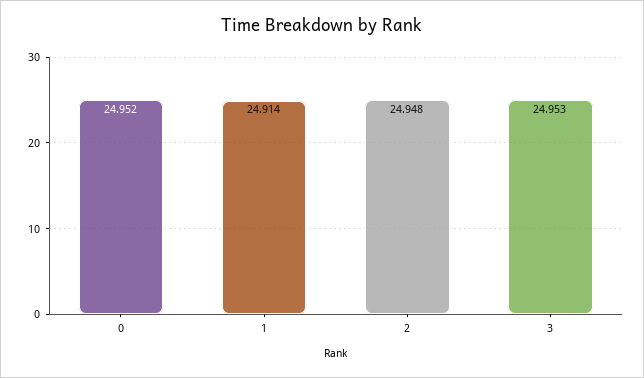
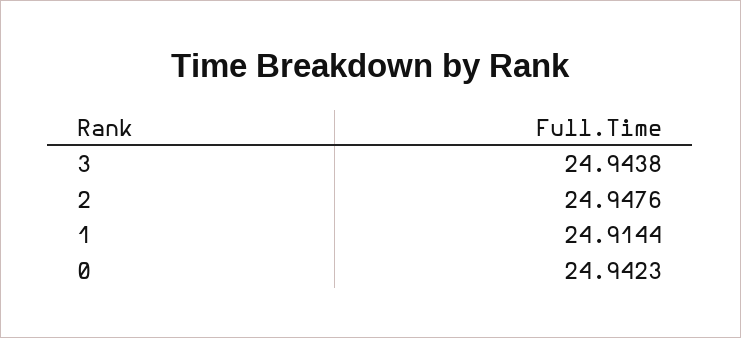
0: 24.952 -> 24.9423
3: 24.953 -> 24.9438

